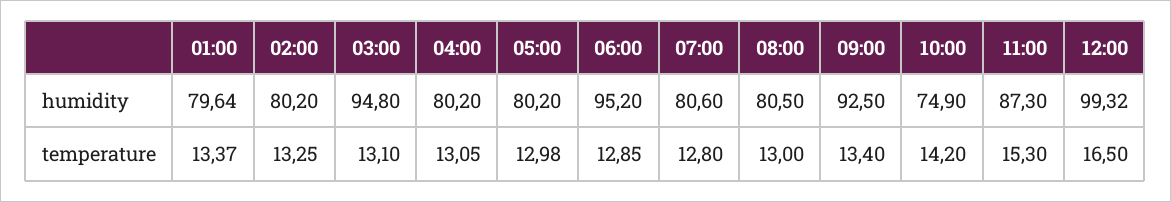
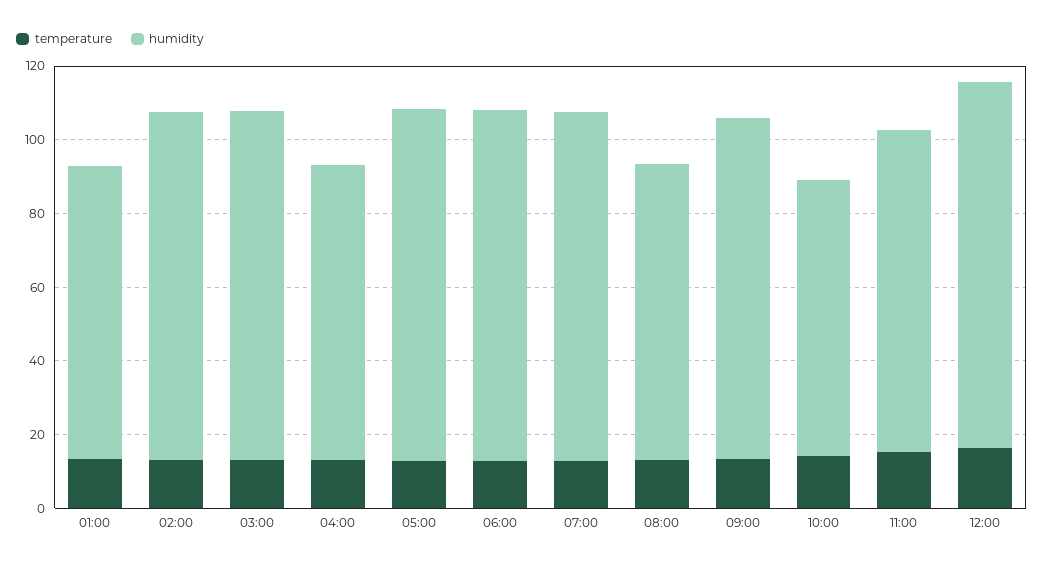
humidity, 02:00: 80.2 -> 95
humidity, 05:00: 80.2 -> 95
humidity, 07:00: 80.6 -> 95

